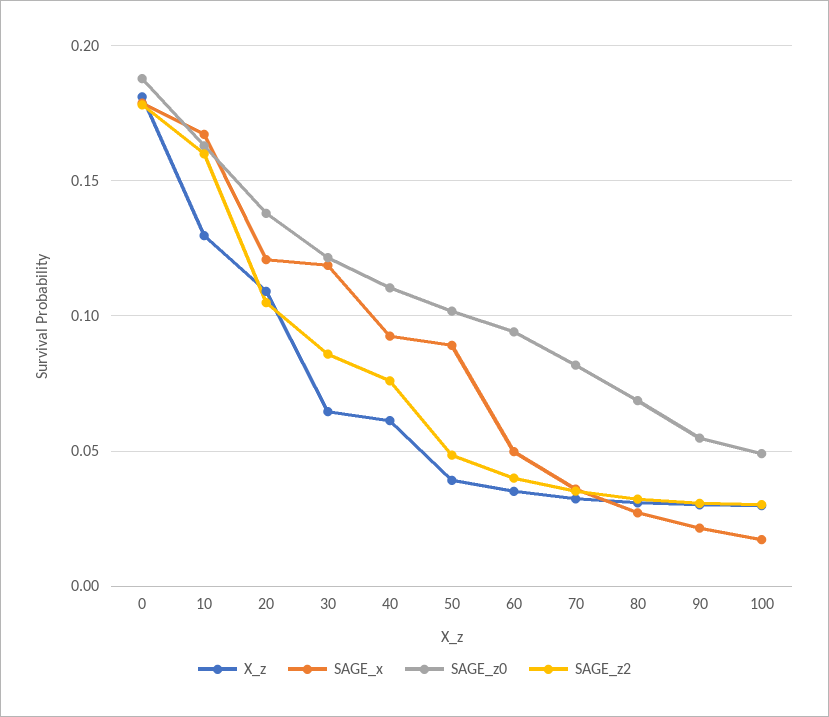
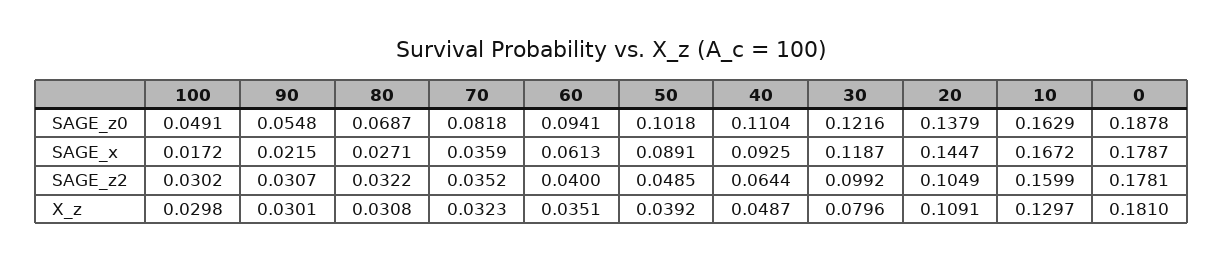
SAGE_x, 20: 0.12 -> 0.1447
X_z, 30: 0.065 -> 0.0796
SAGE_z2, 30: 0.085 -> 0.0992
X_z, 40: 0.06 -> 0.0487
SAGE_z2, 40: 0.075 -> 0.0644
SAGE_x, 60: 0.05 -> 0.0613

